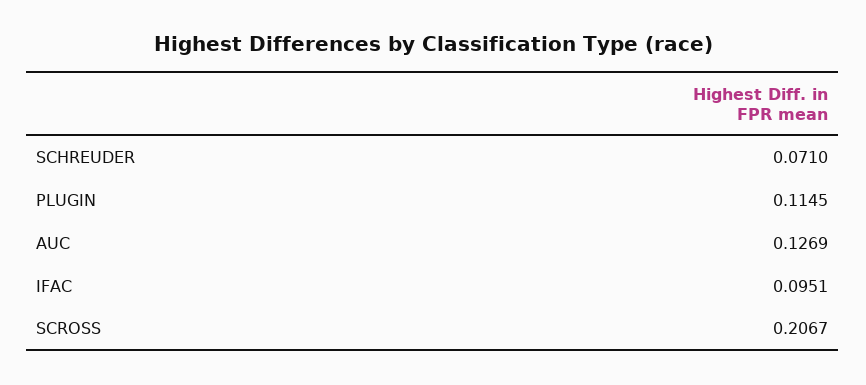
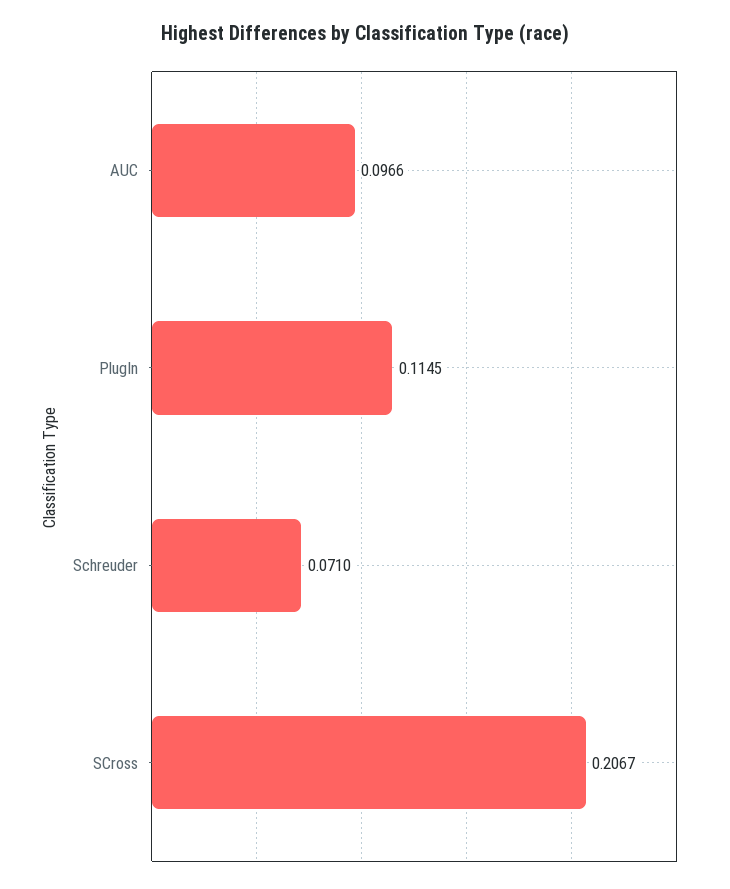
AUC: 0.1269 -> 0.0966
IFAC: 0.0951 -> none

